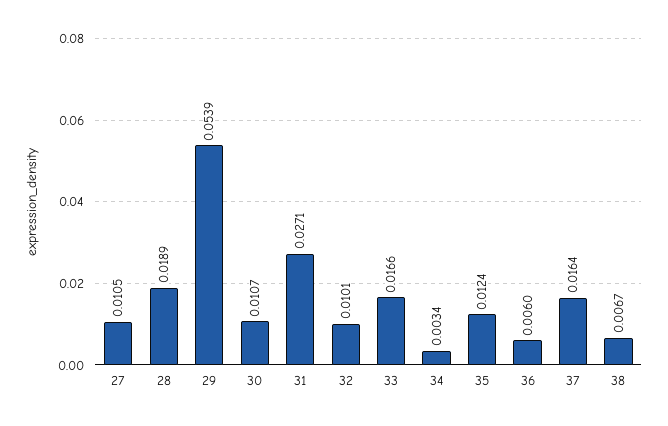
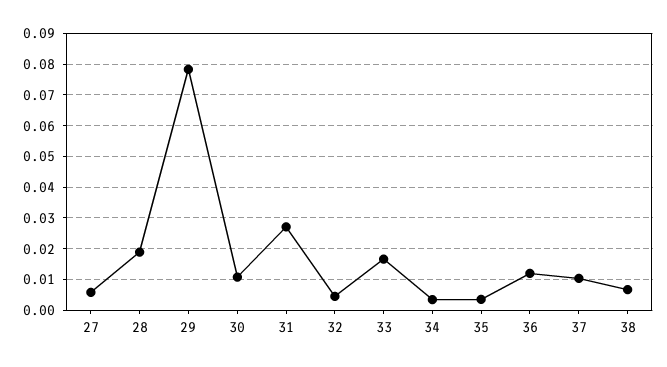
27: 0.0105 -> 0.006
29: 0.0539 -> 0.078
32: 0.0101 -> 0.004
35: 0.0124 -> 0.004
36: 0.006 -> 0.012
37: 0.0164 -> 0.01

